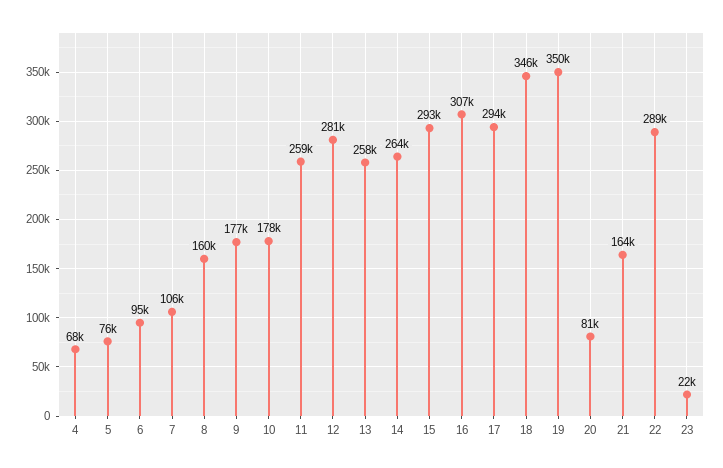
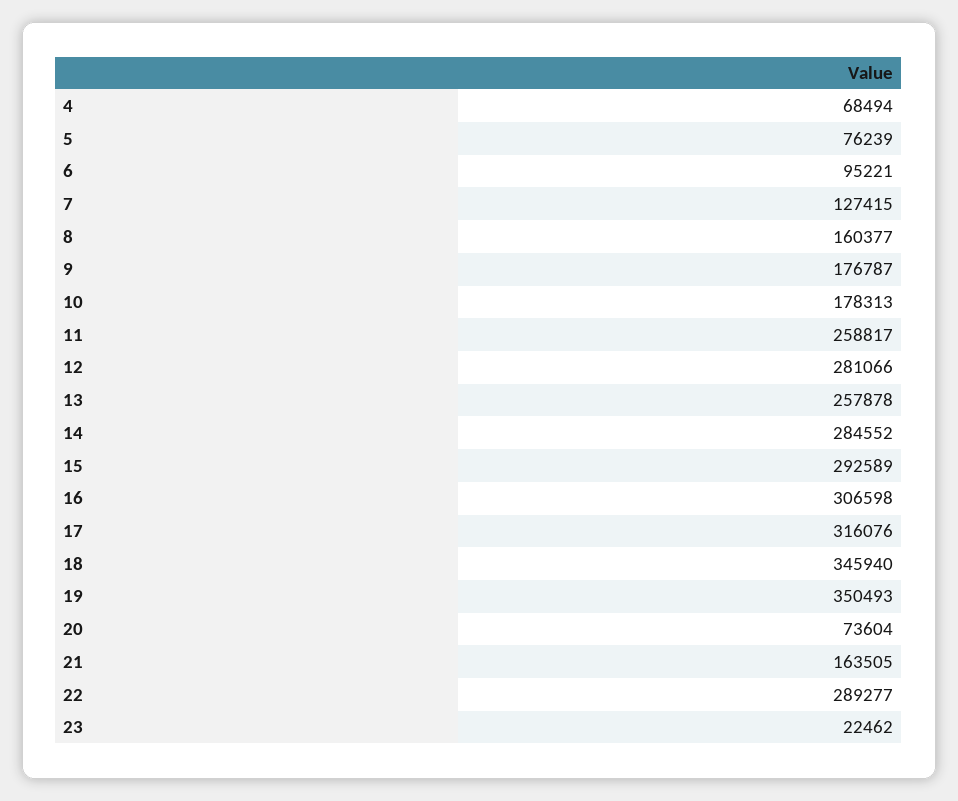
7: 106000 -> 127415
14: 264000 -> 284552
17: 294000 -> 316076
20: 81000 -> 73604

